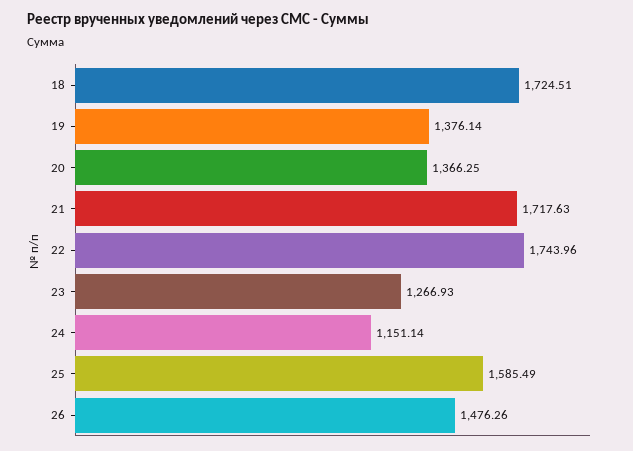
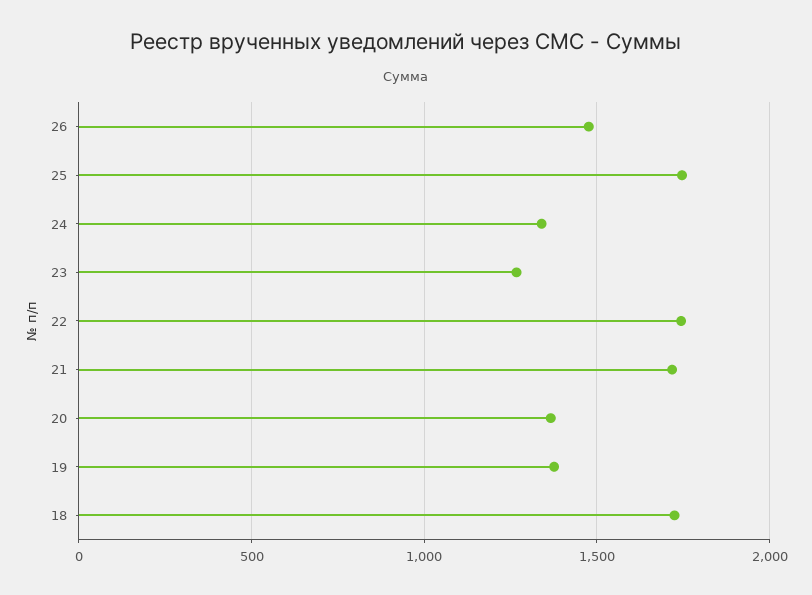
24: 1151.14 -> 1350
25: 1585.49 -> 1750

